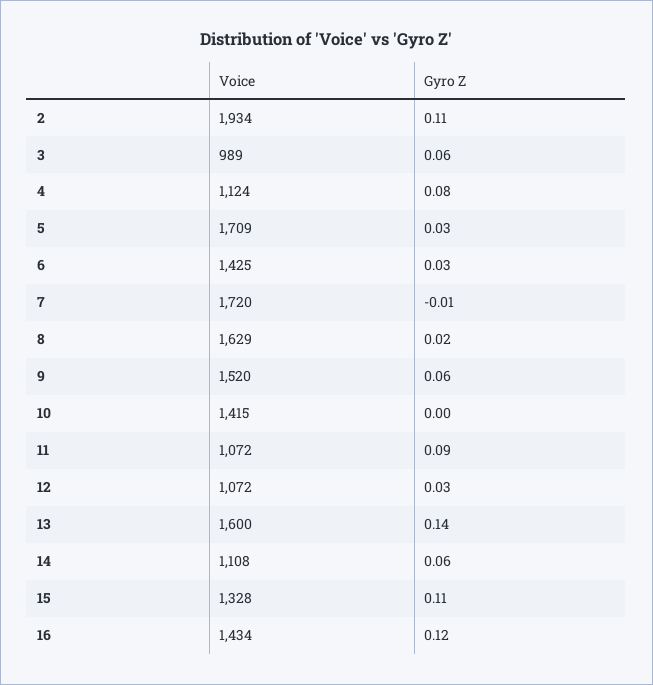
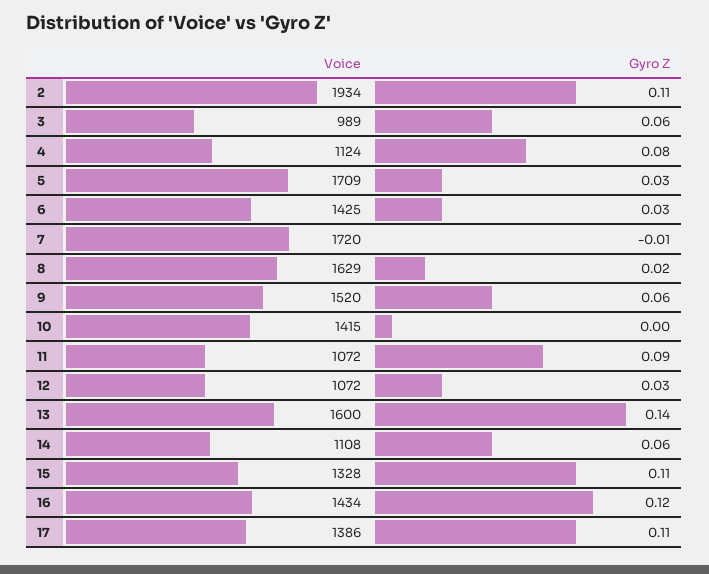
Voice, 17: none -> 1386
Gyro Z, 17: none -> 0.11

